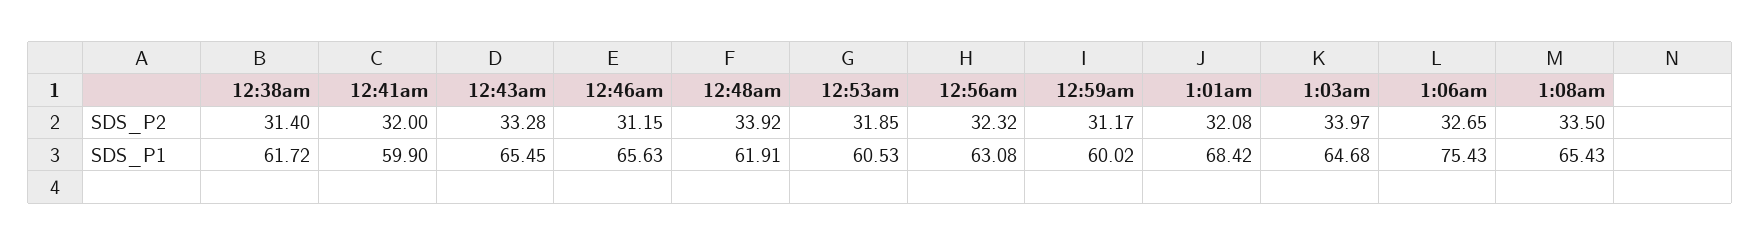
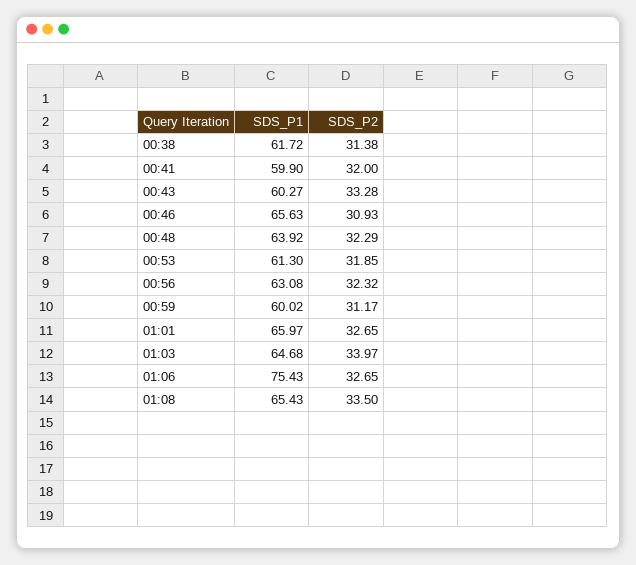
12:38am, SDS_P2: 31.4 -> 31.38
12:46am, SDS_P2: 31.15 -> 30.93
12:48am, SDS_P2: 33.92 -> 32.29
1:01am, SDS_P2: 32.08 -> 32.65
12:43am, SDS_P1: 65.45 -> 60.27
12:48am, SDS_P1: 61.91 -> 63.92
12:53am, SDS_P1: 60.53 -> 61.3
1:01am, SDS_P1: 68.42 -> 65.97

